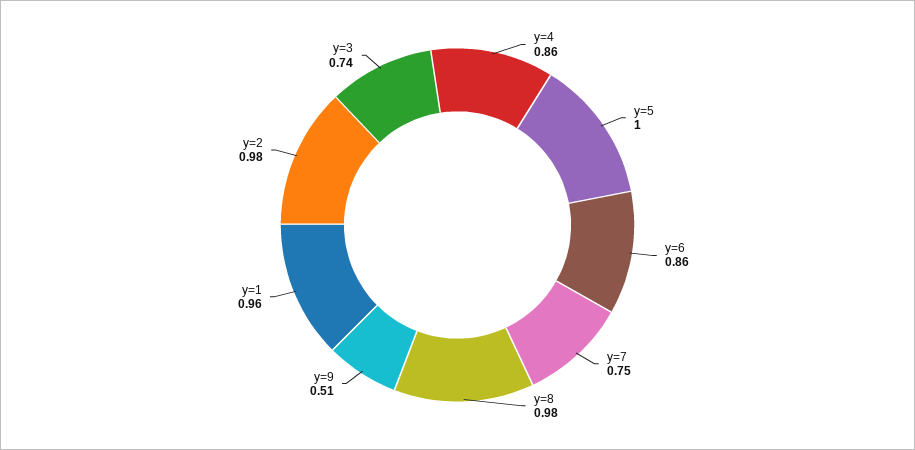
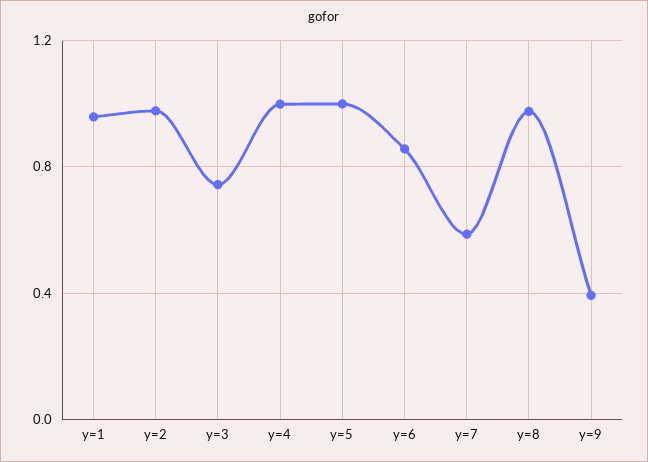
y=4: 0.86 -> 1
y=7: 0.75 -> 0.6
y=9: 0.51 -> 0.4

